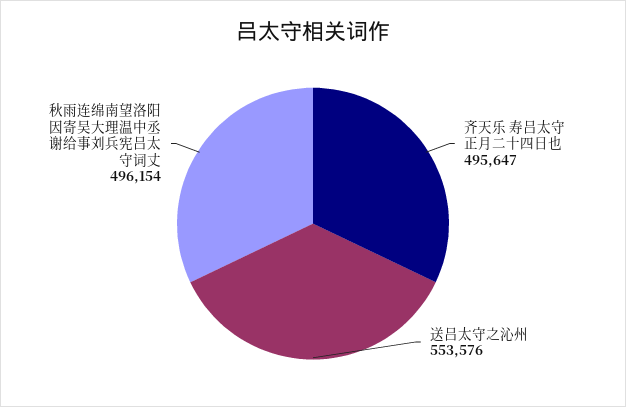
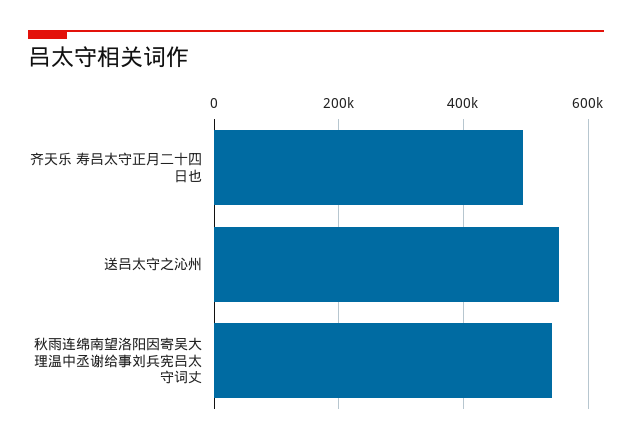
秋雨连绵南望洛阳因寄吴大理温中丞谢给事刘兵宪吕太守词丈: 496154 -> 540000

